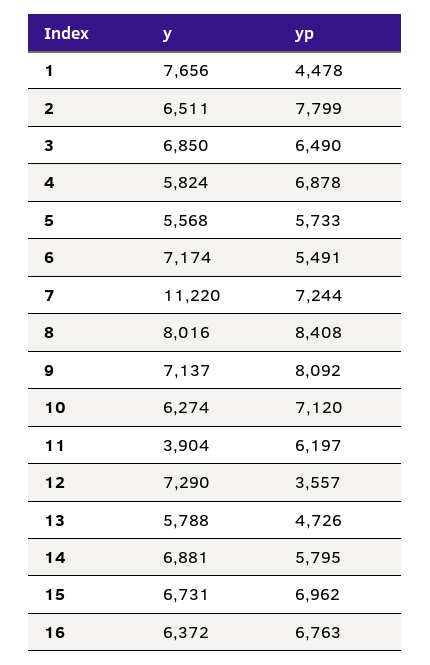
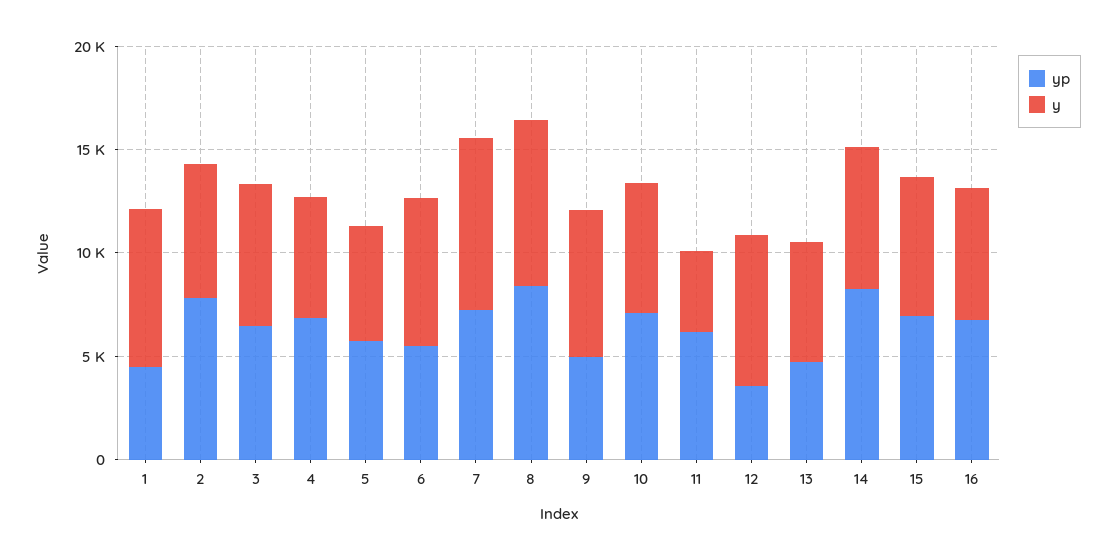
y, 7: 11220 -> 8000
yp, 9: 8092 -> 5000
yp, 14: 5795 -> 8000

